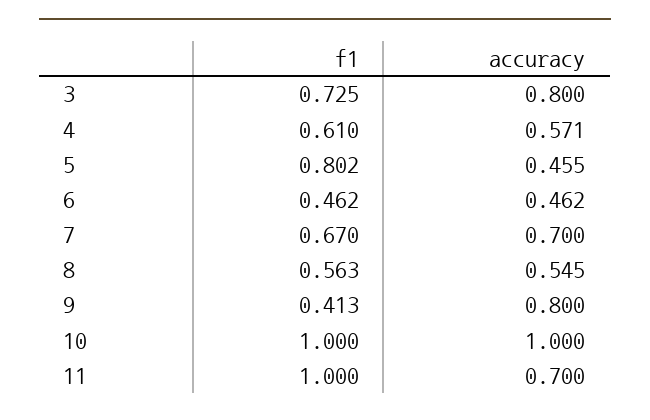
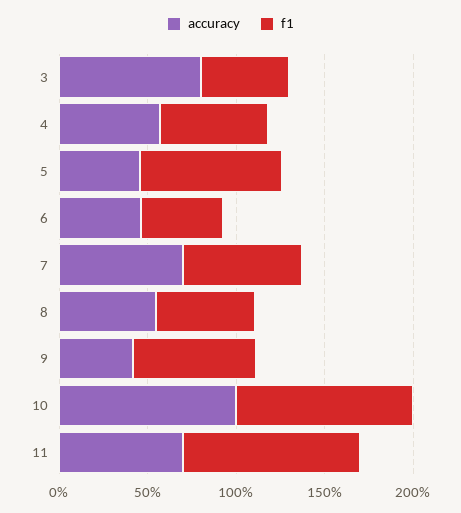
f1, 3: 0.725 -> 0.5
f1, 9: 0.413 -> 0.7
accuracy, 9: 0.8 -> 0.4

